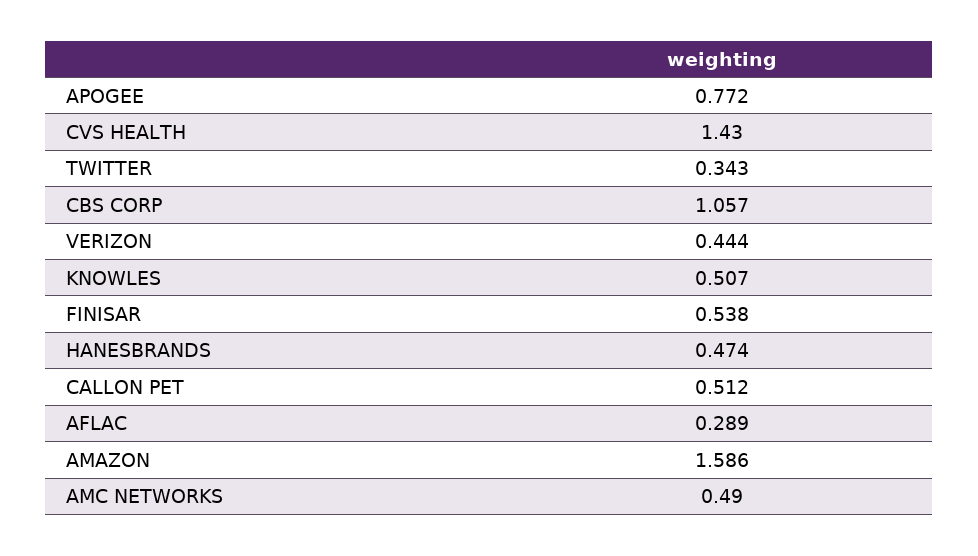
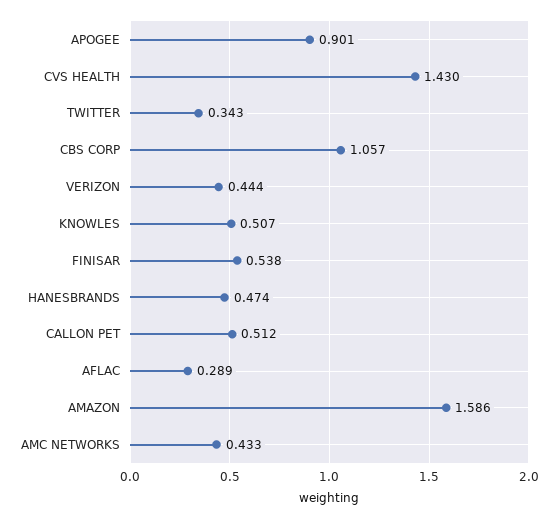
APOGEE: 0.772 -> 0.901
AMC NETWORKS: 0.49 -> 0.433

